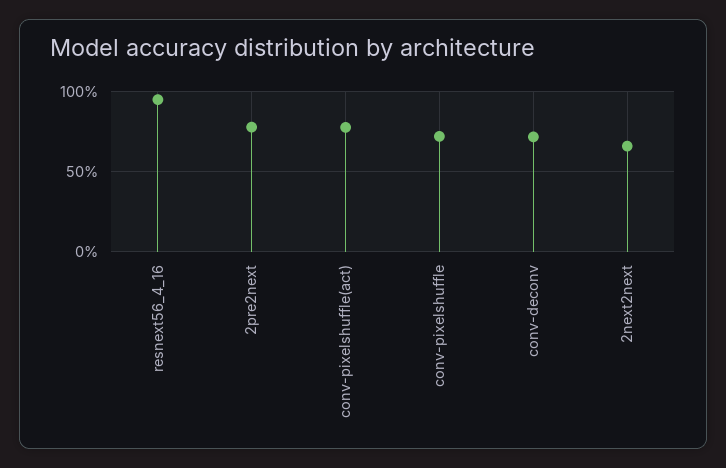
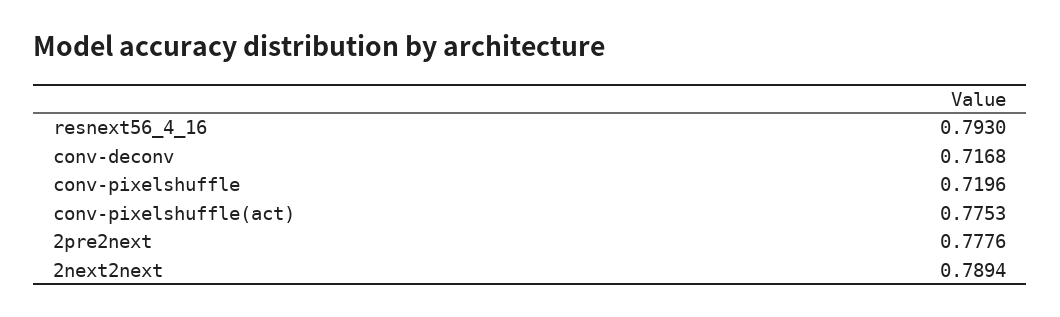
resnext56_4_16: 0.95 -> 0.793
2next2next: 0.65 -> 0.7894

